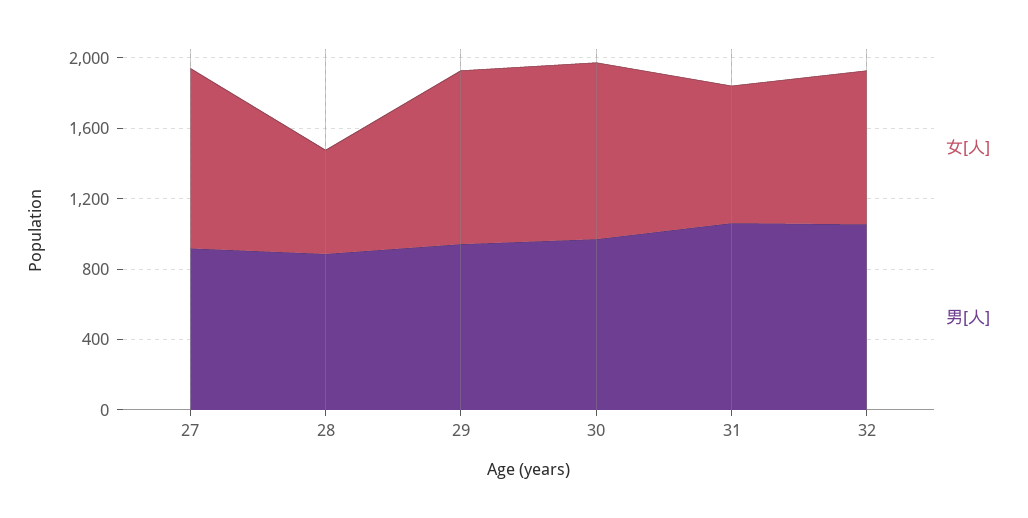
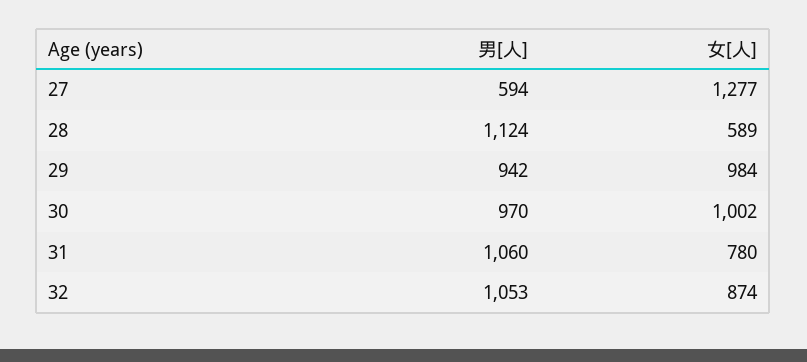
女[人], 27: 1000 -> 1277
男[人], 27: 900 -> 594
男[人], 28: 900 -> 1124

